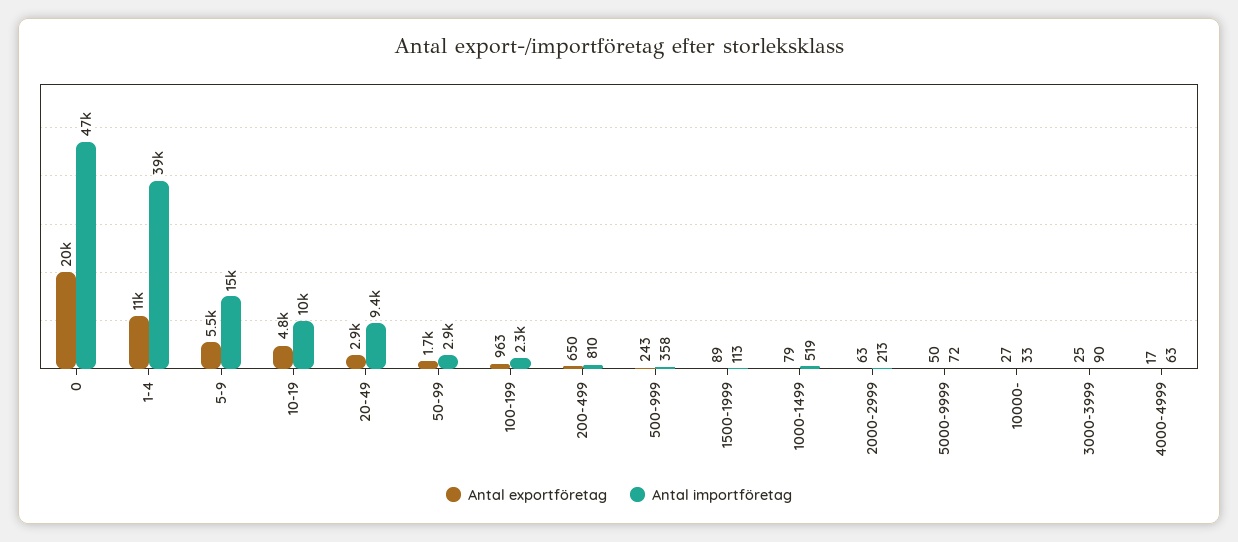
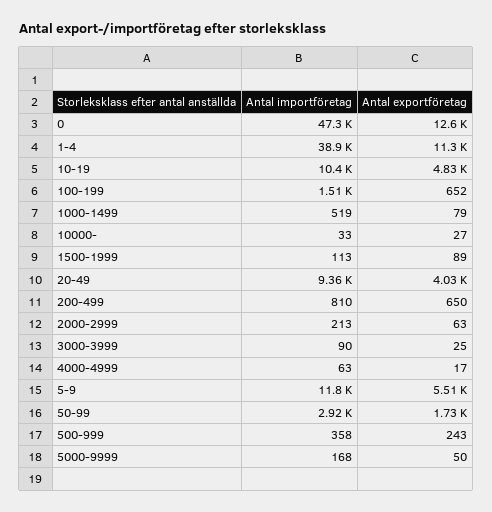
Antal exportföretag, 0: 20000 -> 12600
Antal importföretag, 5-9: 15000 -> 11800
Antal exportföretag, 20-49: 2900 -> 4030
Antal exportföretag, 100-199: 963 -> 652
Antal importföretag, 100-199: 2300 -> 1510
Antal importföretag, 5000-9999: 72 -> 168

